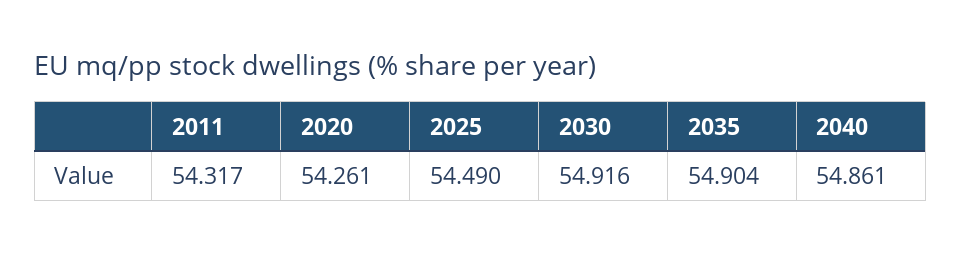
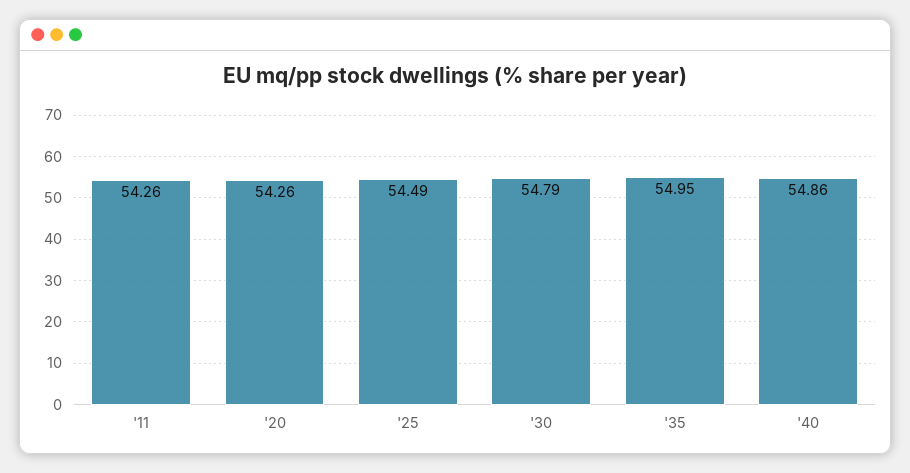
2011: 54.317 -> 54.26
2030: 54.916 -> 54.79
2035: 54.904 -> 54.95

